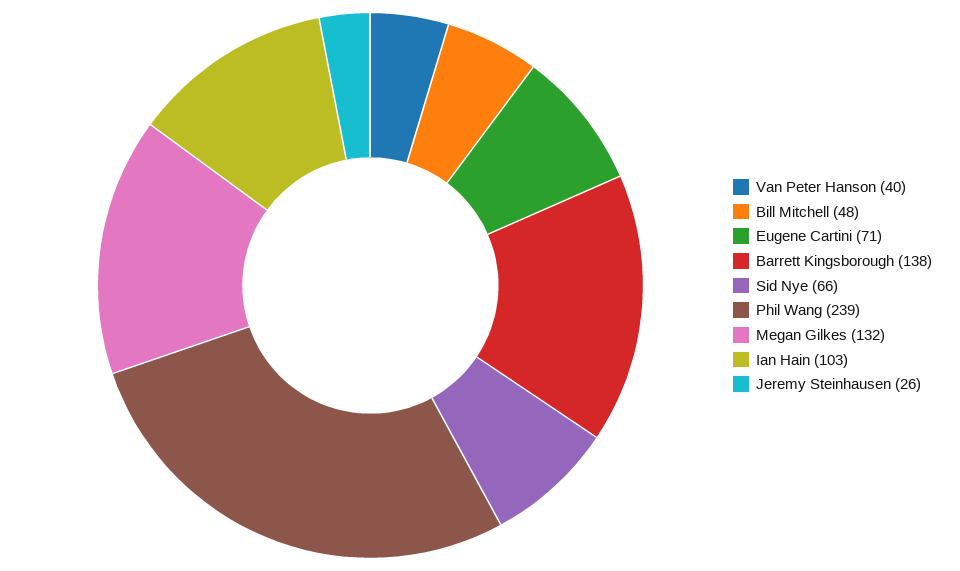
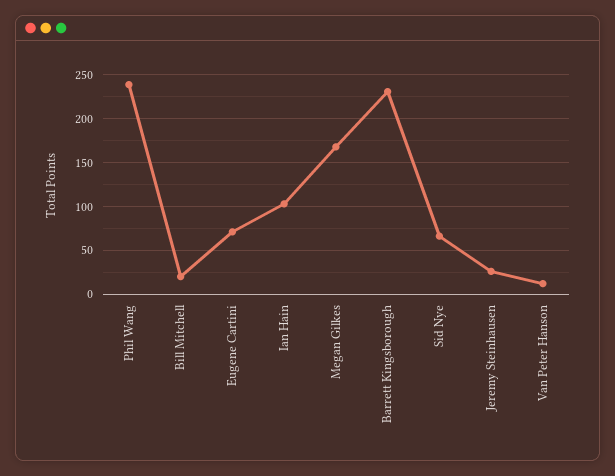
Van Peter Hanson: 40 -> 10
Bill Mitchell: 48 -> 20
Barrett Kingsborough: 138 -> 230
Megan Gilkes: 132 -> 170

